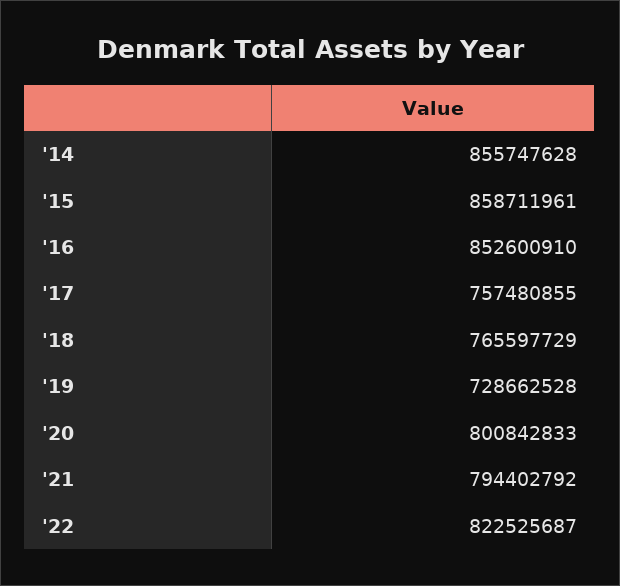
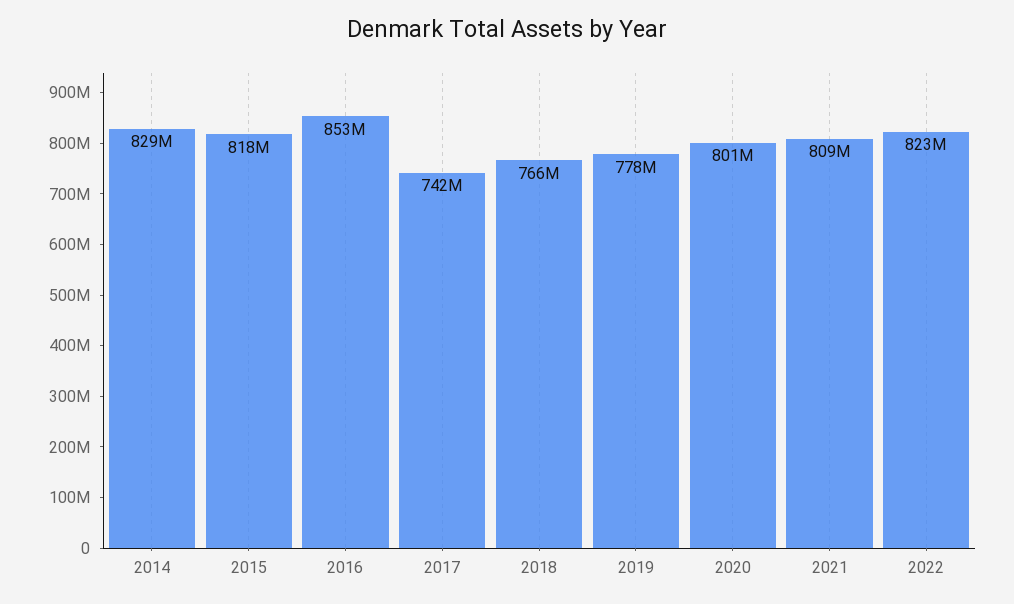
'14: 855747628 -> 829000000
'15: 858711961 -> 818000000
'17: 757480855 -> 742000000
'19: 728662528 -> 778000000
'21: 794402792 -> 809000000

